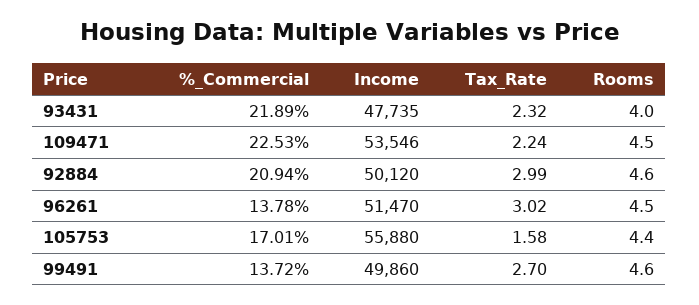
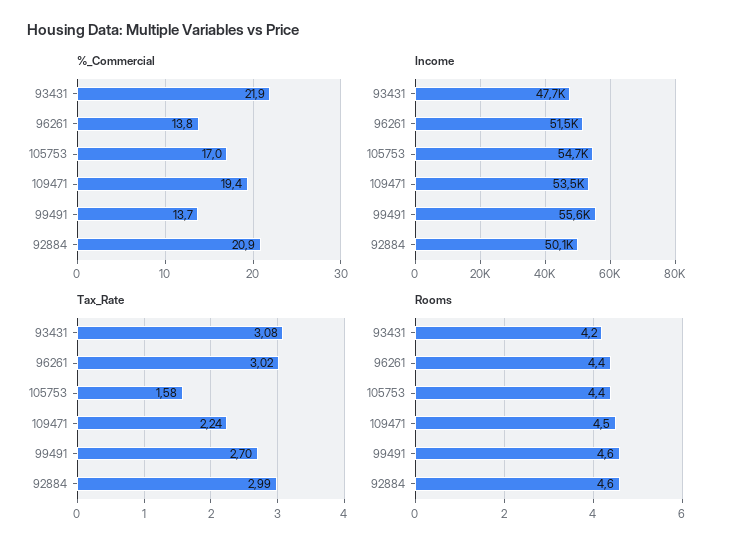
Tax_Rate, 93431: 2.32 -> 3.08
Rooms, 93431: 4 -> 4.2
%_Commercial, 109471: 22.53 -> 19.4
Rooms, 96261: 4.5 -> 4.4
Income, 105753: 55880 -> 54700
Income, 99491: 49860 -> 55600

